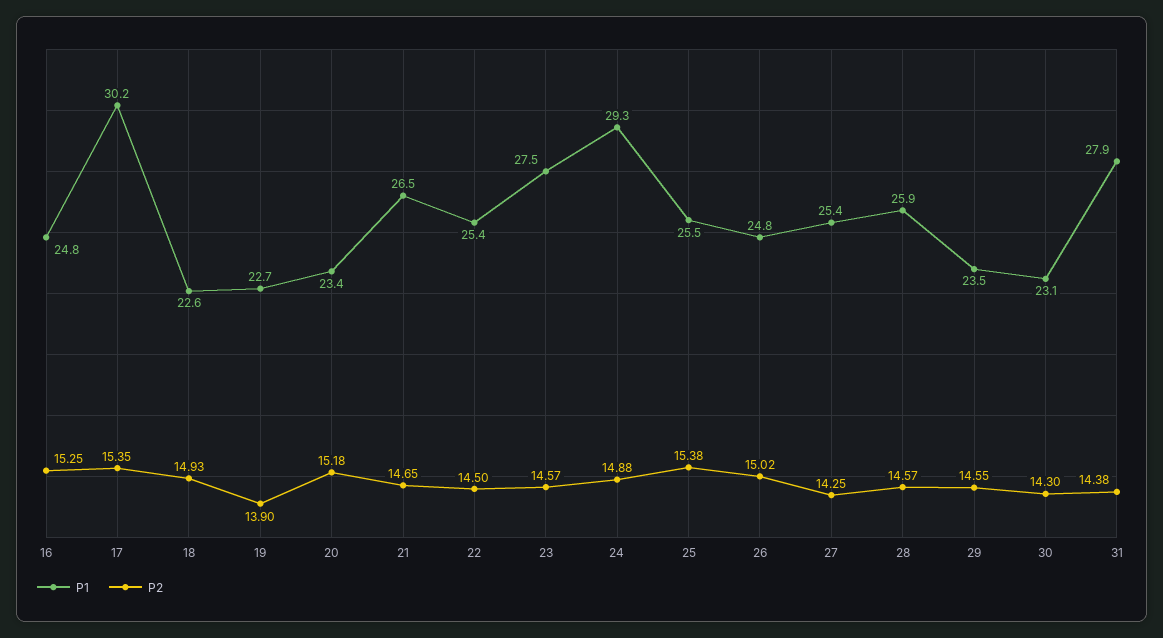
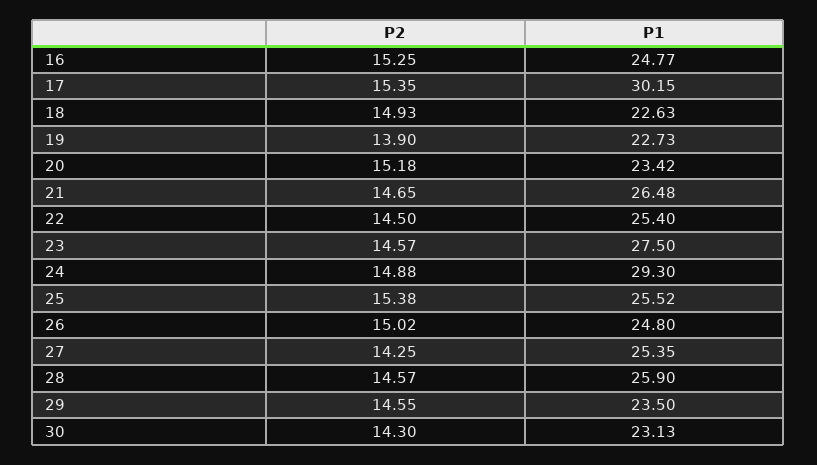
P1, 31: 27.9 -> none
P2, 31: 14.38 -> none

